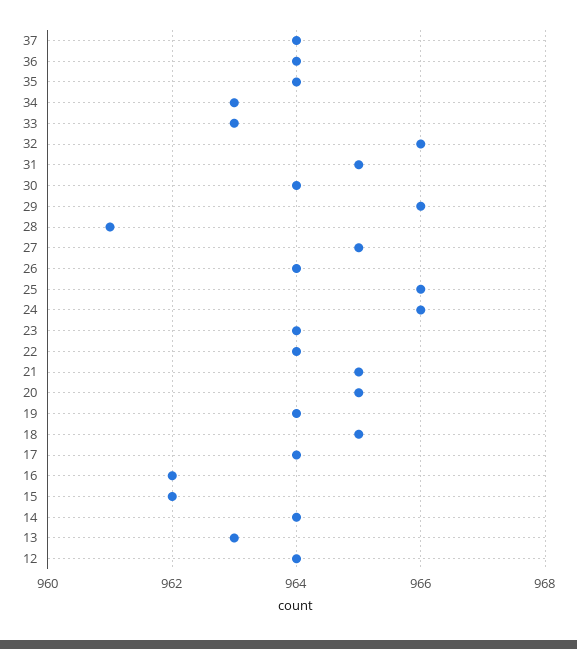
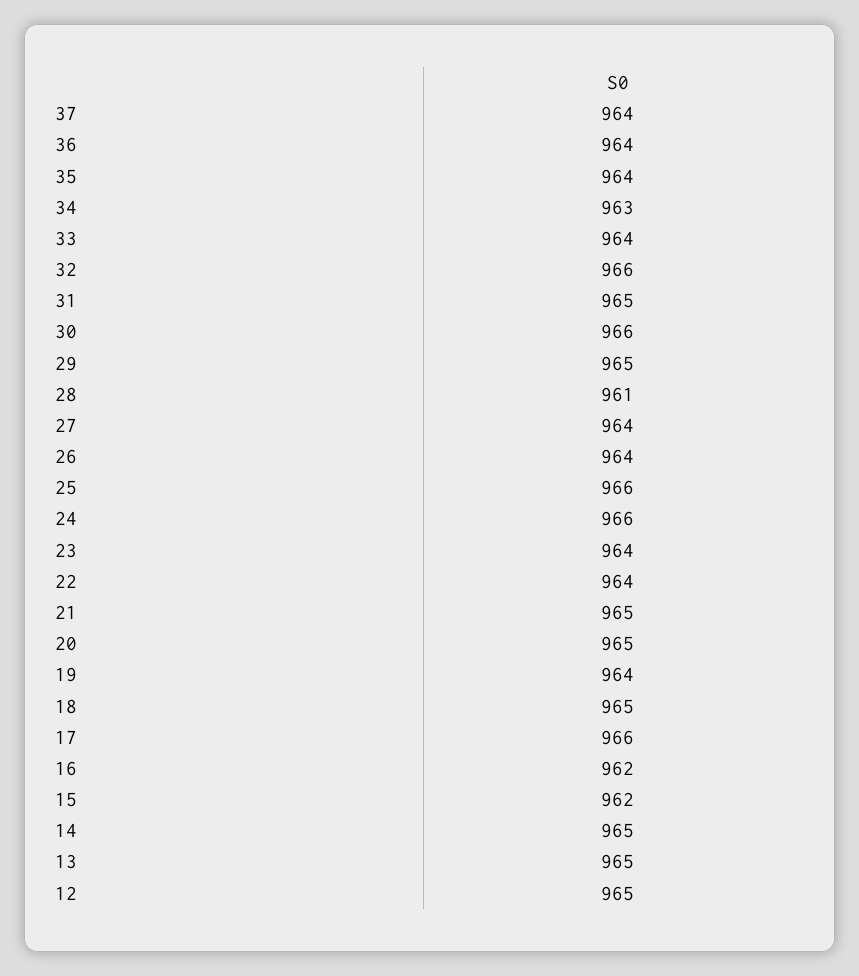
33: 963 -> 964
30: 964 -> 966
29: 966 -> 965
27: 965 -> 964
17: 964 -> 966
14: 964 -> 965
13: 963 -> 965
12: 964 -> 965

